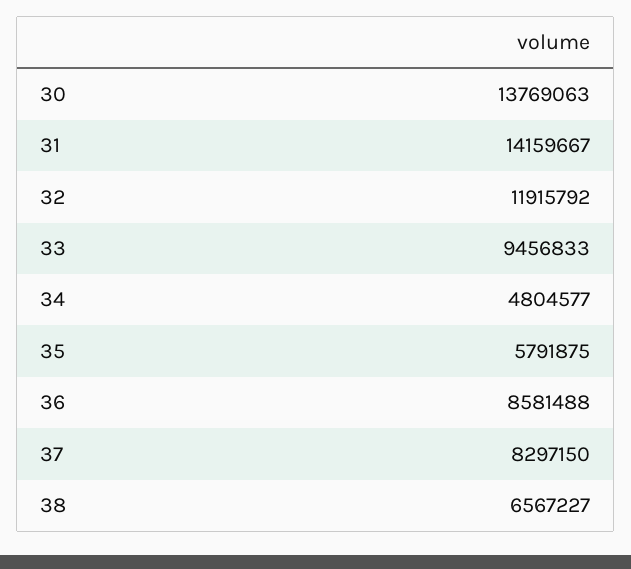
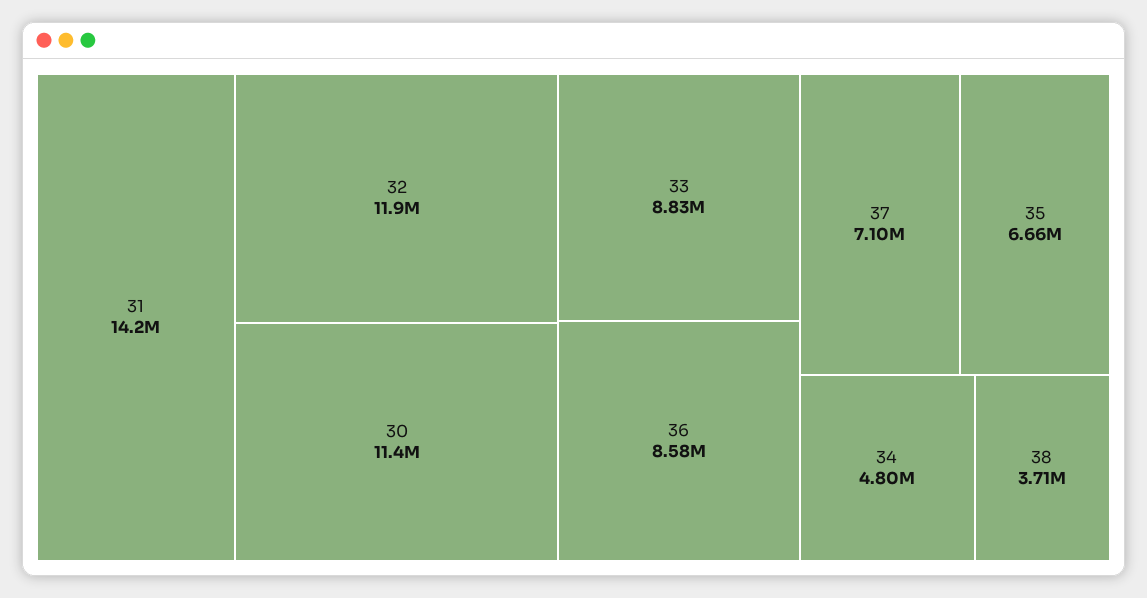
30: 13769063 -> 11400000
33: 9456833 -> 8830000
35: 5791875 -> 6660000
37: 8297150 -> 7100000
38: 6567227 -> 3710000

